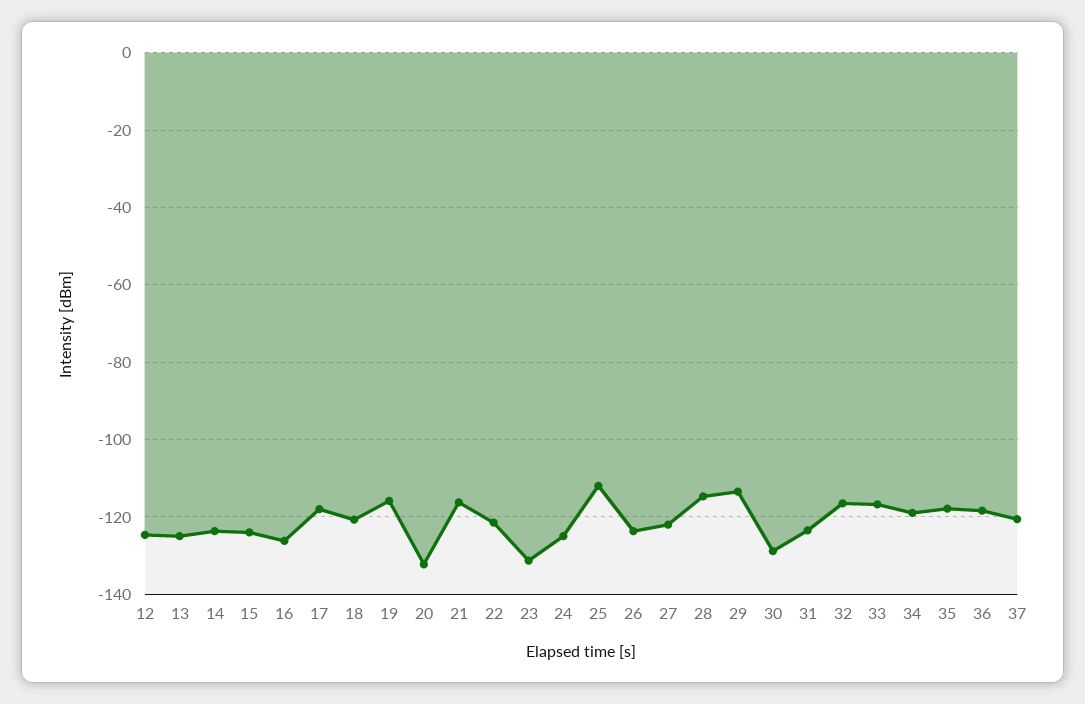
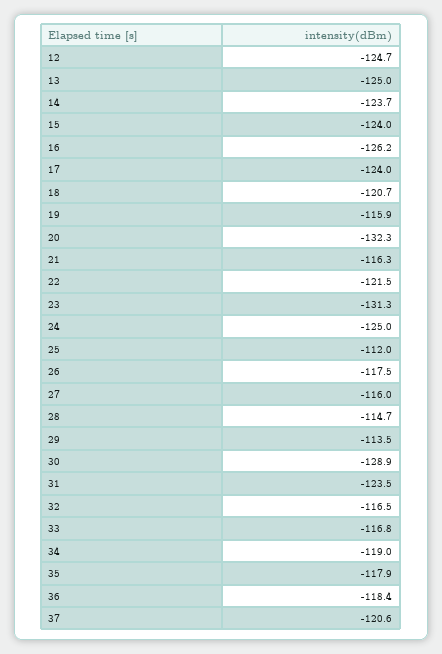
17: -118 -> -124
26: -124 -> -117.5
27: -122 -> -116

